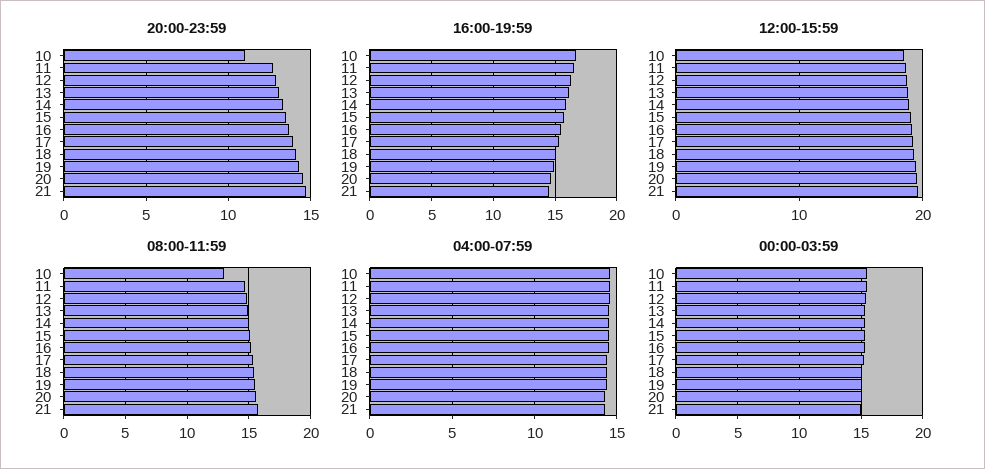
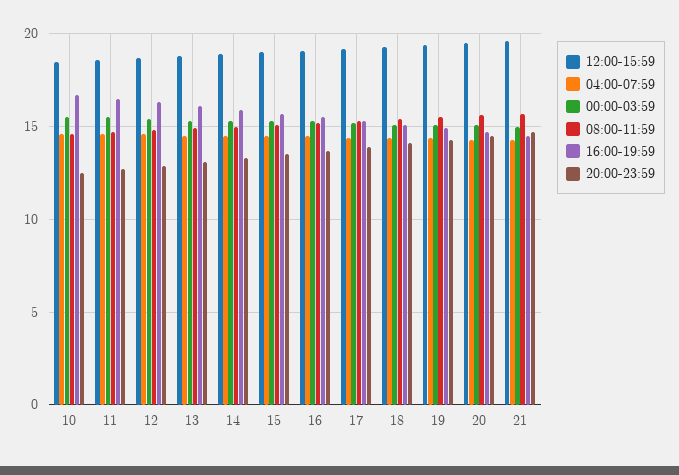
20:00-23:59, 10: 11 -> 12.5
08:00-11:59, 10: 13 -> 14.5

